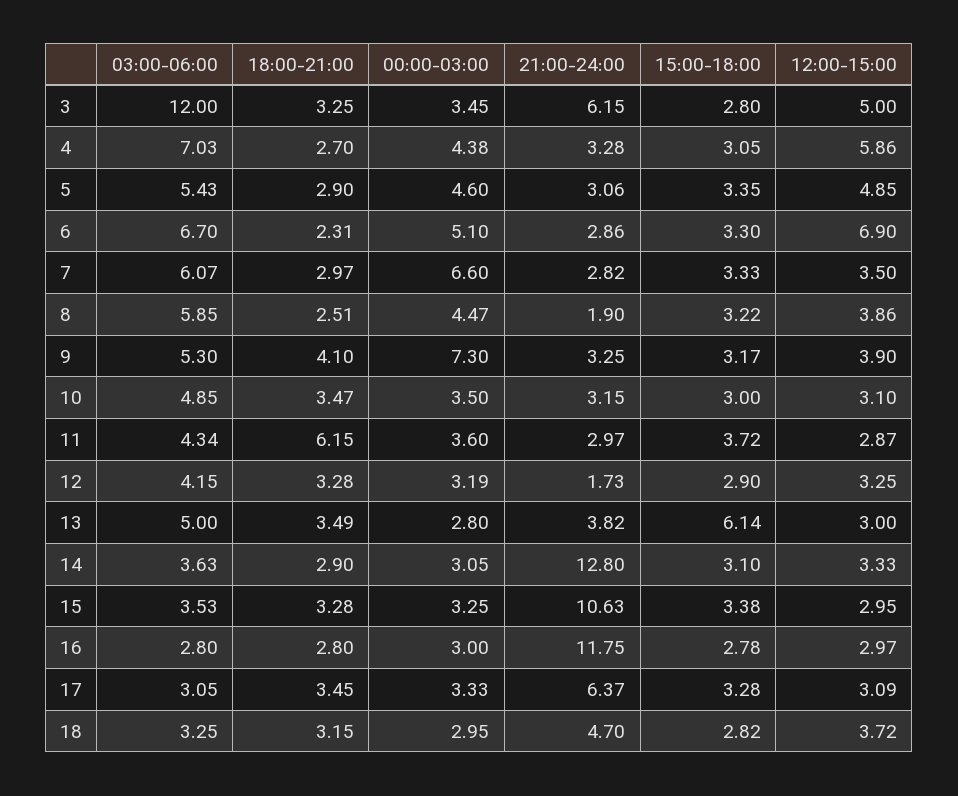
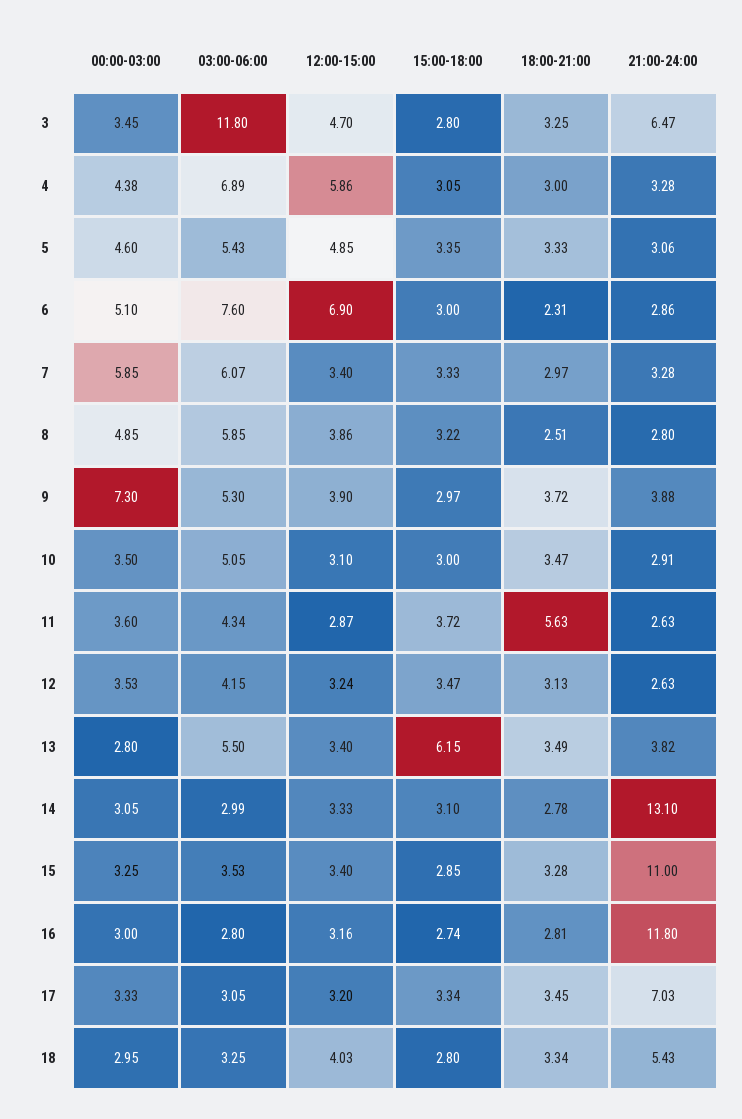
03:00-06:00, 3: 12 -> 11.8
21:00-24:00, 3: 6.15 -> 6.47
12:00-15:00, 3: 5 -> 4.7
03:00-06:00, 4: 7.03 -> 6.89
18:00-21:00, 4: 2.7 -> 3
18:00-21:00, 5: 2.9 -> 3.33
03:00-06:00, 6: 6.7 -> 7.6
15:00-18:00, 6: 3.3 -> 3
00:00-03:00, 7: 6.6 -> 5.85
21:00-24:00, 7: 2.82 -> 3.28
12:00-15:00, 7: 3.5 -> 3.4
00:00-03:00, 8: 4.47 -> 4.85
21:00-24:00, 8: 1.9 -> 2.8
18:00-21:00, 9: 4.1 -> 3.72
21:00-24:00, 9: 3.25 -> 3.88
15:00-18:00, 9: 3.17 -> 2.97
03:00-06:00, 10: 4.85 -> 5.05
21:00-24:00, 10: 3.15 -> 2.91
18:00-21:00, 11: 6.15 -> 5.63
21:00-24:00, 11: 2.97 -> 2.63
18:00-21:00, 12: 3.28 -> 3.13
00:00-03:00, 12: 3.19 -> 3.53
21:00-24:00, 12: 1.73 -> 2.63
15:00-18:00, 12: 2.9 -> 3.47
12:00-15:00, 12: 3.25 -> 3.24
03:00-06:00, 13: 5 -> 5.5
15:00-18:00, 13: 6.14 -> 6.15
12:00-15:00, 13: 3 -> 3.4
03:00-06:00, 14: 3.63 -> 2.99
18:00-21:00, 14: 2.9 -> 2.78
21:00-24:00, 14: 12.8 -> 13.1
21:00-24:00, 15: 10.63 -> 11
15:00-18:00, 15: 3.38 -> 2.85
12:00-15:00, 15: 2.95 -> 3.4
18:00-21:00, 16: 2.8 -> 2.81
21:00-24:00, 16: 11.75 -> 11.8
15:00-18:00, 16: 2.78 -> 2.74
12:00-15:00, 16: 2.97 -> 3.16
21:00-24:00, 17: 6.37 -> 7.03
15:00-18:00, 17: 3.28 -> 3.34
12:00-15:00, 17: 3.09 -> 3.2
18:00-21:00, 18: 3.15 -> 3.34
21:00-24:00, 18: 4.7 -> 5.43
15:00-18:00, 18: 2.82 -> 2.8
12:00-15:00, 18: 3.72 -> 4.03

